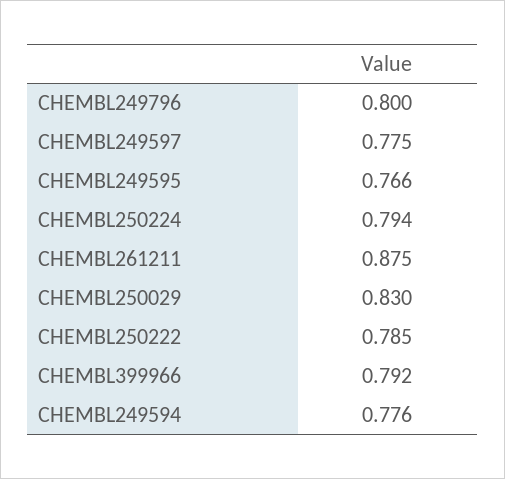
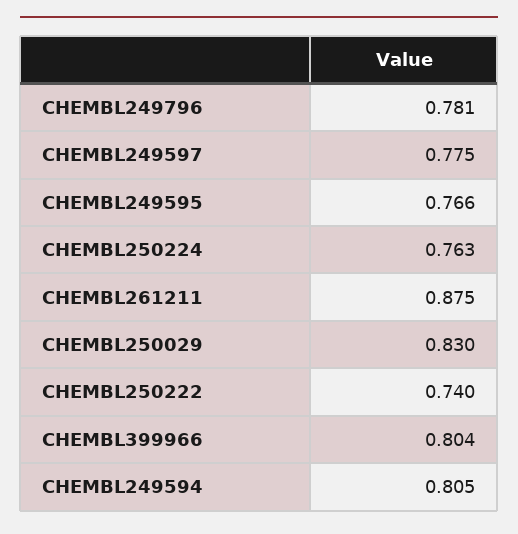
CHEMBL249796: 0.8 -> 0.781
CHEMBL250224: 0.794 -> 0.763
CHEMBL250222: 0.785 -> 0.74
CHEMBL399966: 0.792 -> 0.804
CHEMBL249594: 0.776 -> 0.805

